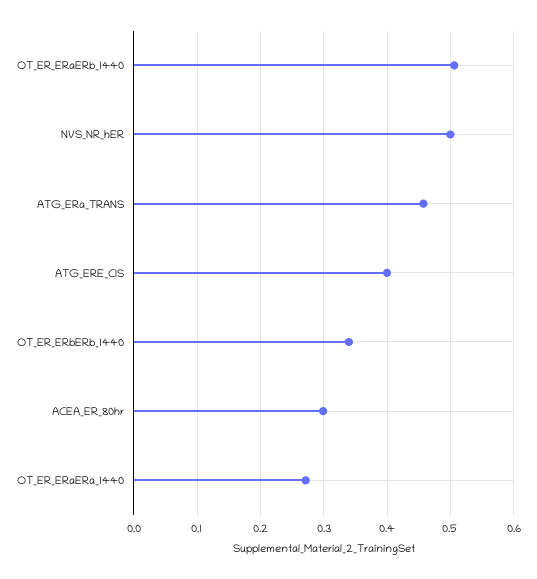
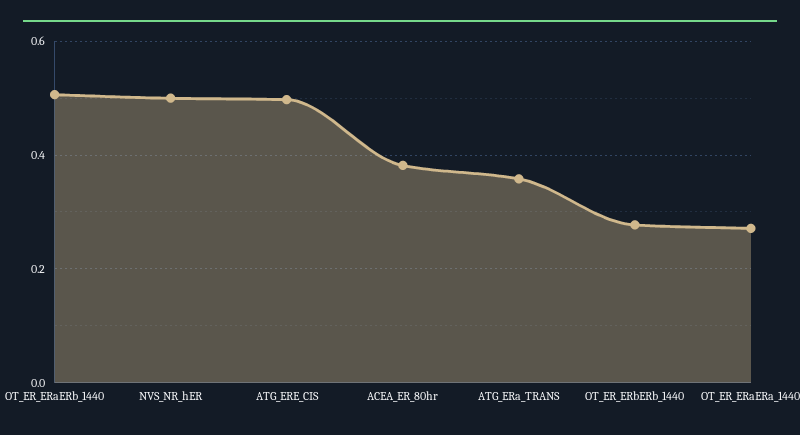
ATG_ERa_TRANS: 0.46 -> 0.36
ATG_ERE_CIS: 0.4 -> 0.5
OT_ER_ERbERb_1440: 0.34 -> 0.28
ACEA_ER_80hr: 0.3 -> 0.38

